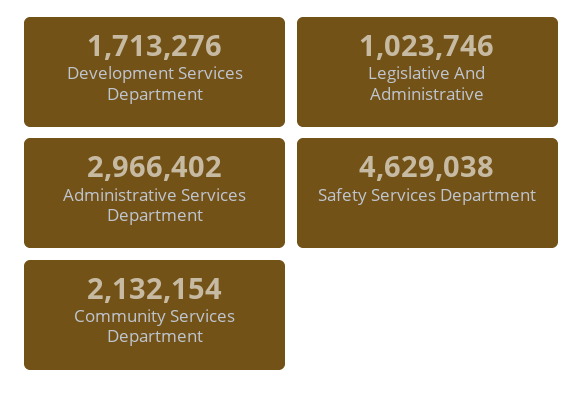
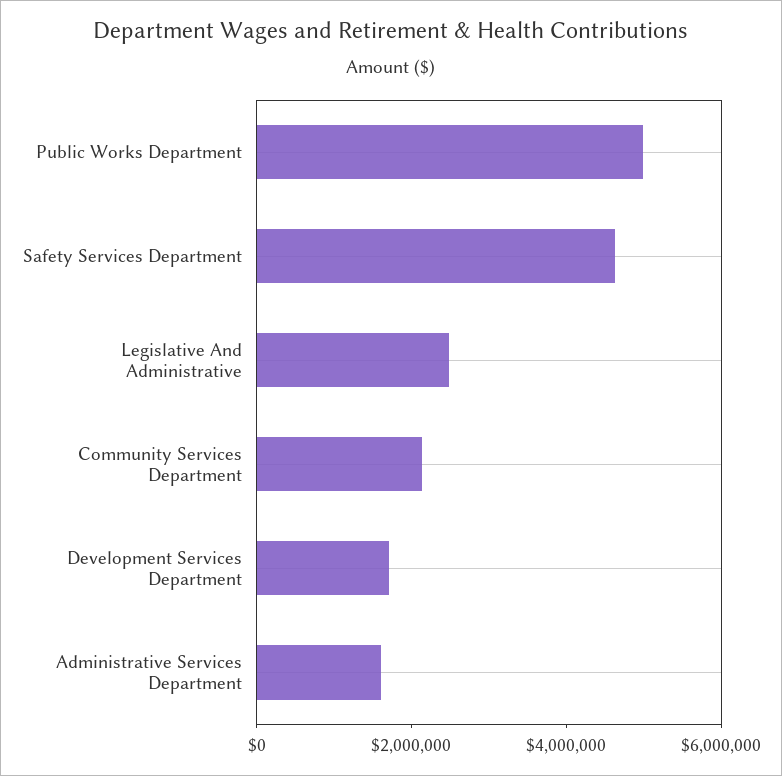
Legislative And Administrative: 1023746 -> 2500000
Administrative Services Department: 2966402 -> 1500000
Public Works Department: none -> 5000000

